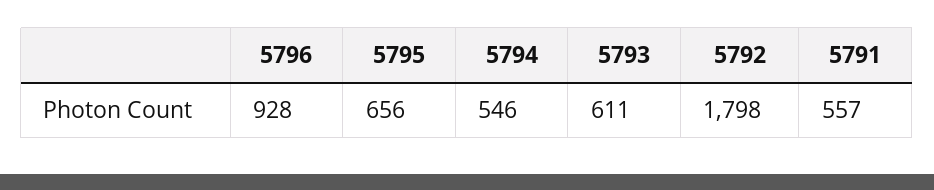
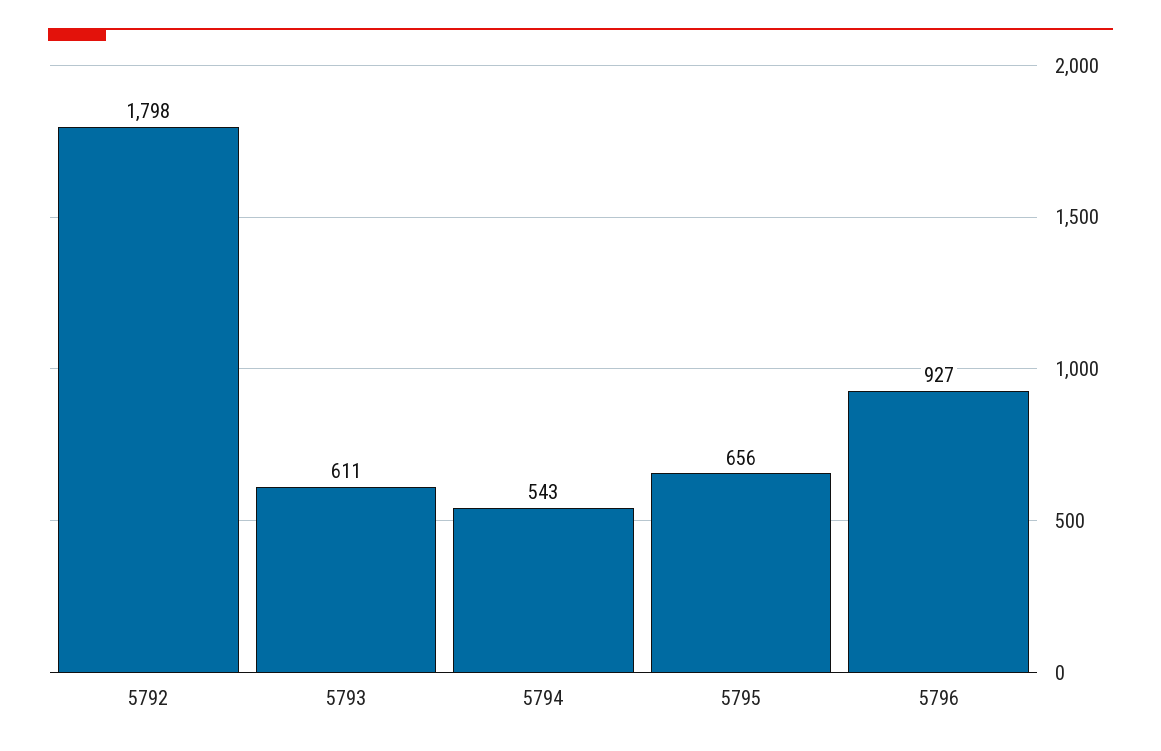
5796: 928 -> 927
5794: 546 -> 543
5791: 557 -> none

